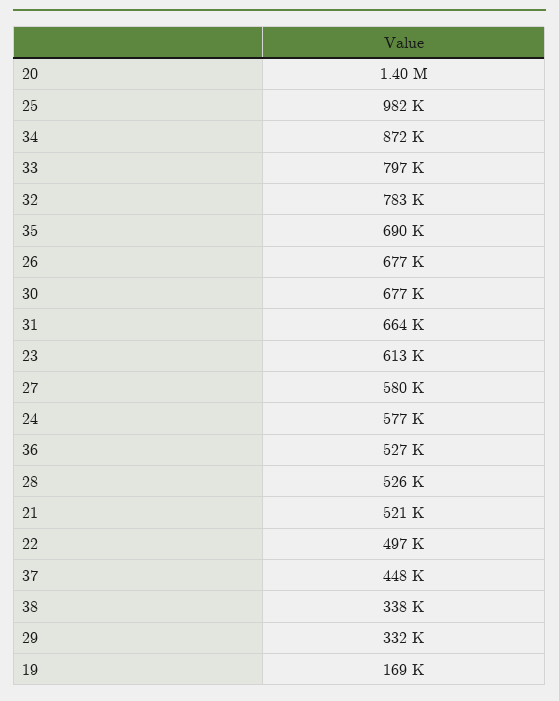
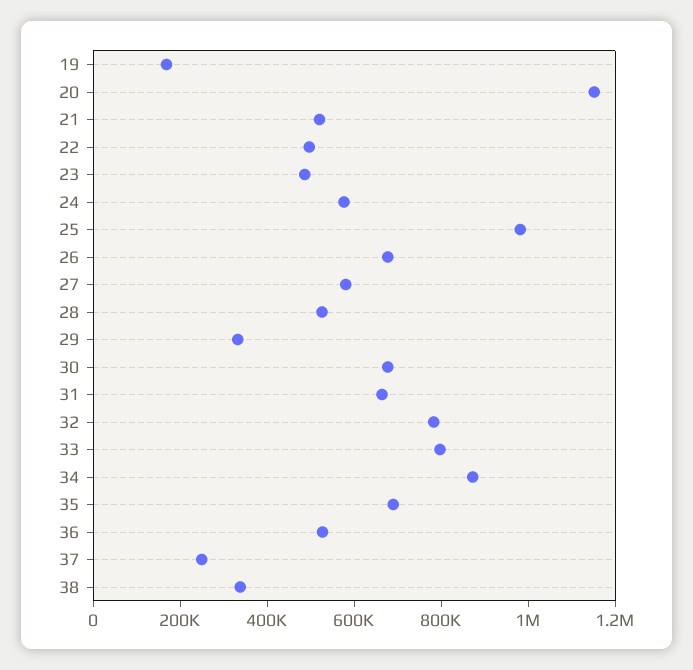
20: 1400000 -> 1150000
23: 613000 -> 500000
37: 448000 -> 250000

